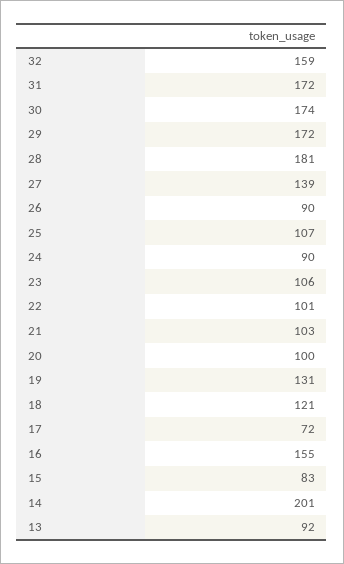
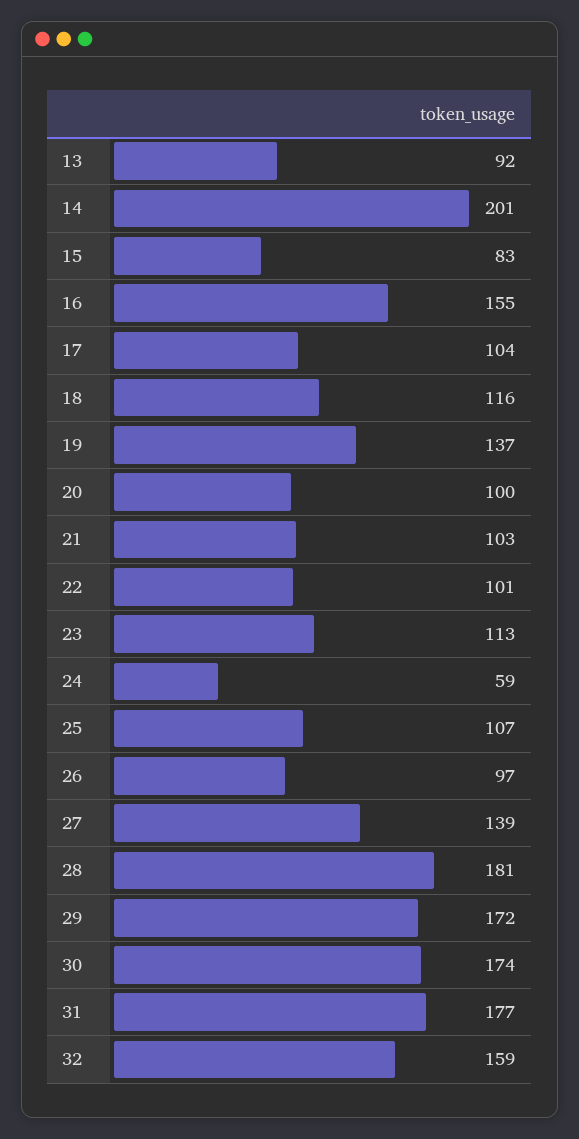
31: 172 -> 177
26: 90 -> 97
24: 90 -> 59
23: 106 -> 113
19: 131 -> 137
18: 121 -> 116
17: 72 -> 104

